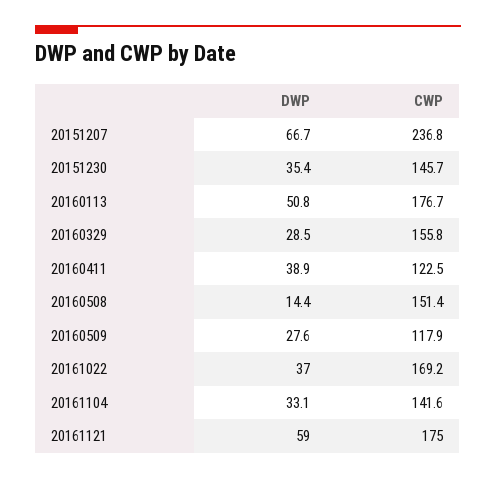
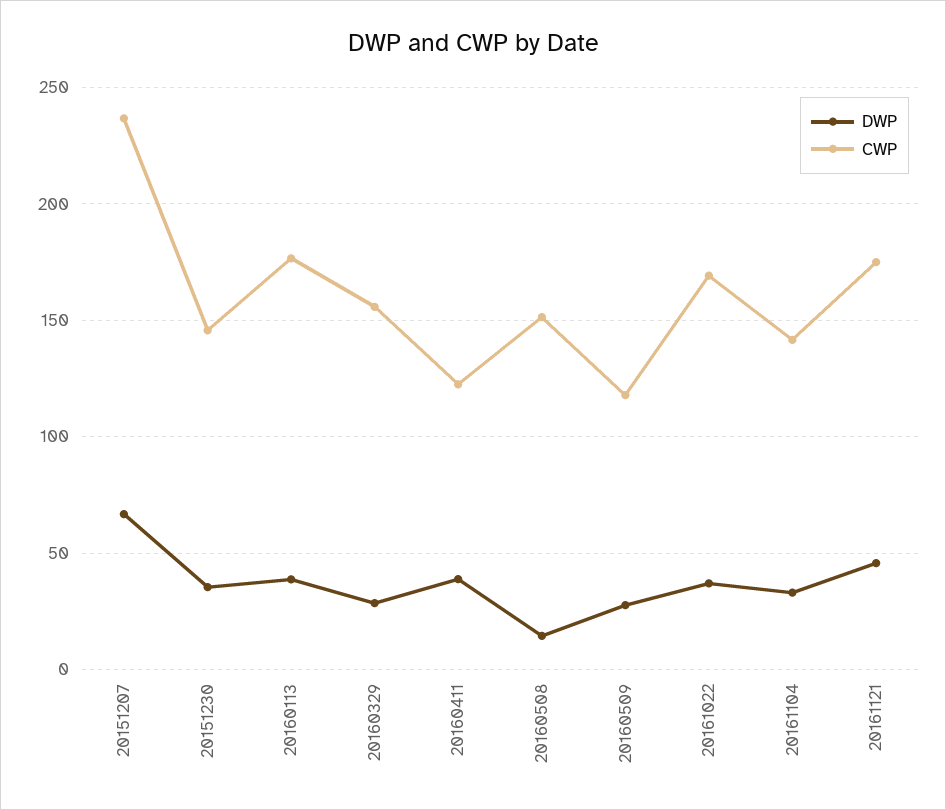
DWP, 20160113: 50.8 -> 40
DWP, 20161121: 59 -> 45

